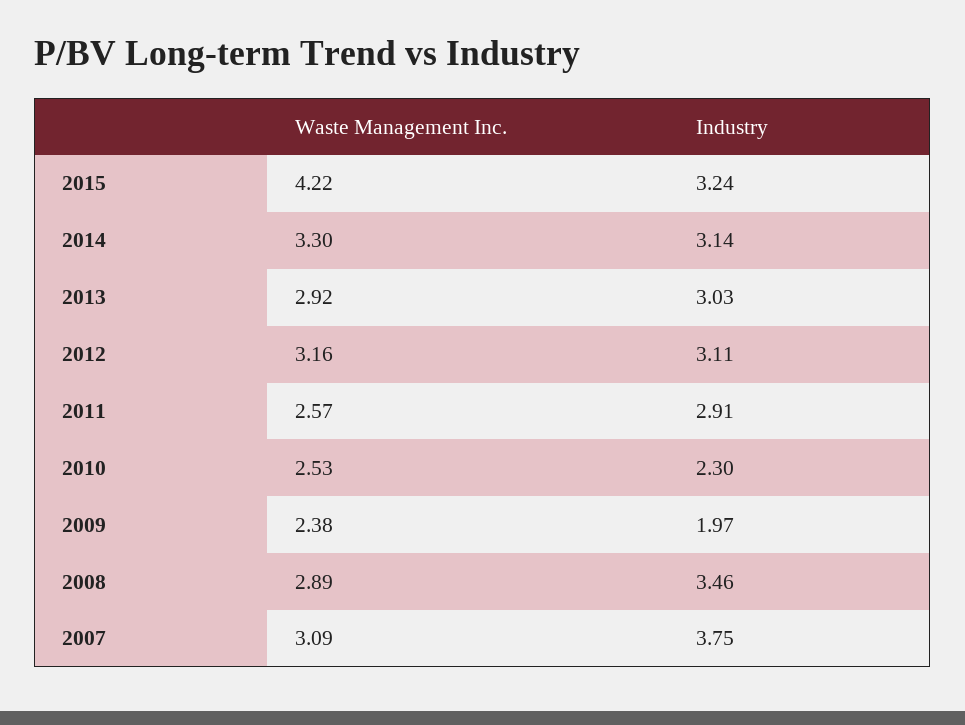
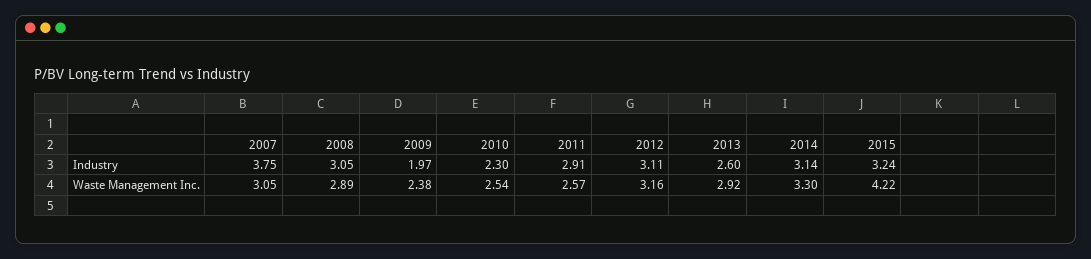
Industry, 2013: 3.03 -> 2.6
Waste Management Inc., 2010: 2.53 -> 2.54
Industry, 2008: 3.46 -> 3.05
Waste Management Inc., 2007: 3.09 -> 3.05

